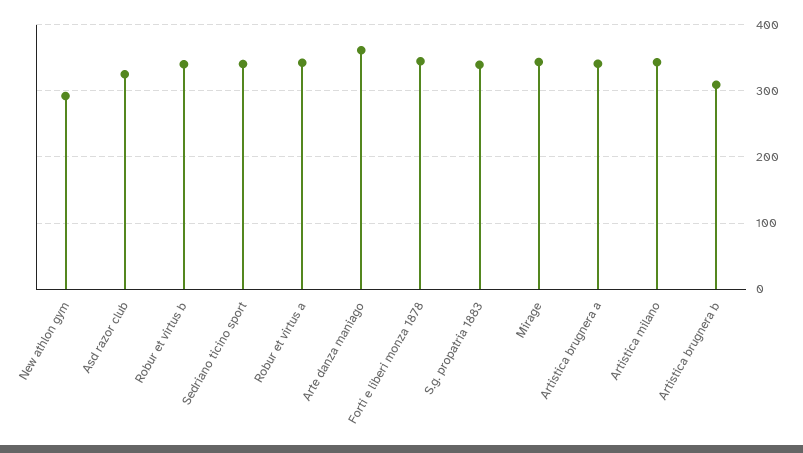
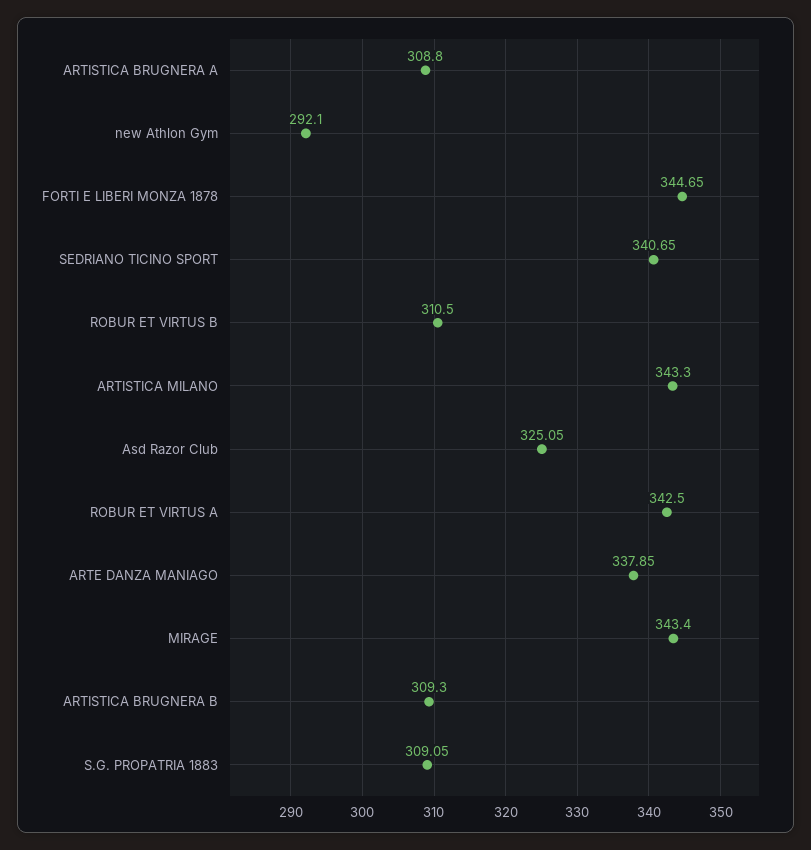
Robur et virtus b: 340 -> 310.5
Arte danza maniago: 360 -> 337.85
S.g. propatria 1883: 340 -> 309.05
Artistica brugnera a: 340 -> 308.8

